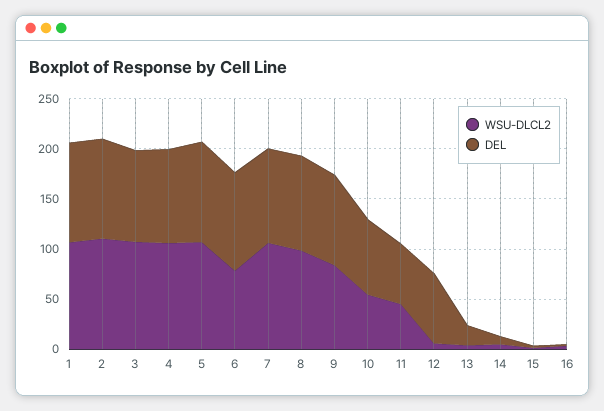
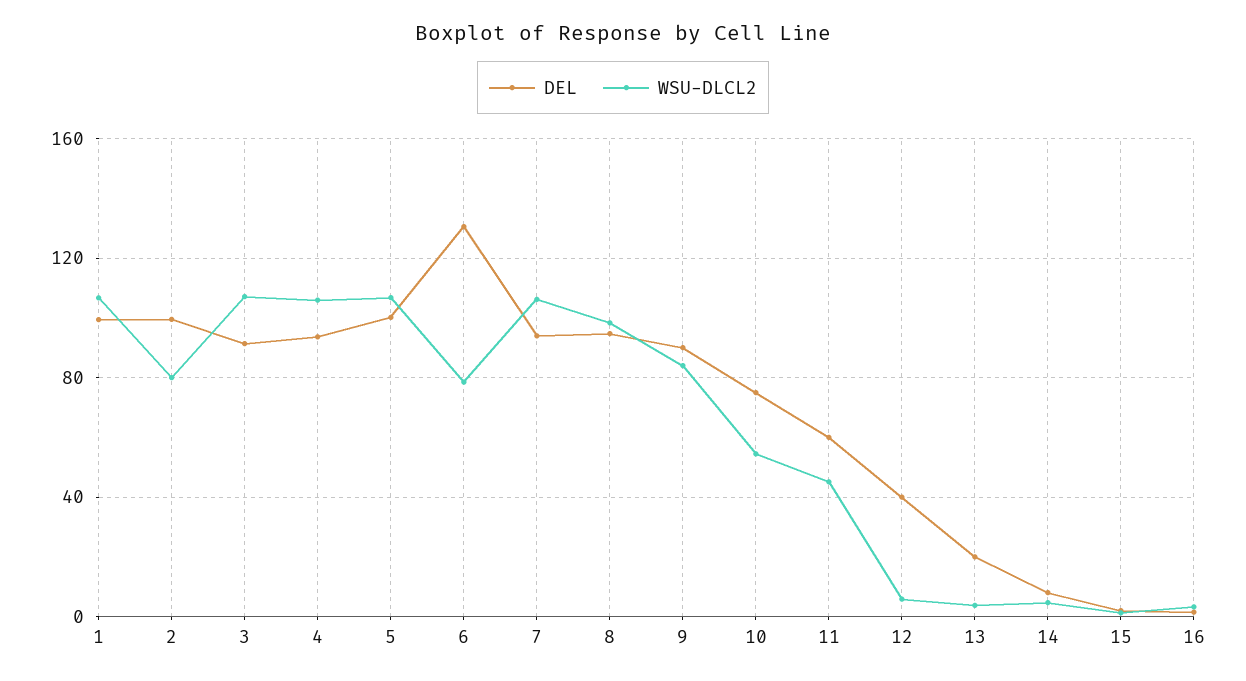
WSU-DLCL2, 2: 110 -> 80
DEL, 6: 100 -> 130
DEL, 12: 70 -> 40

